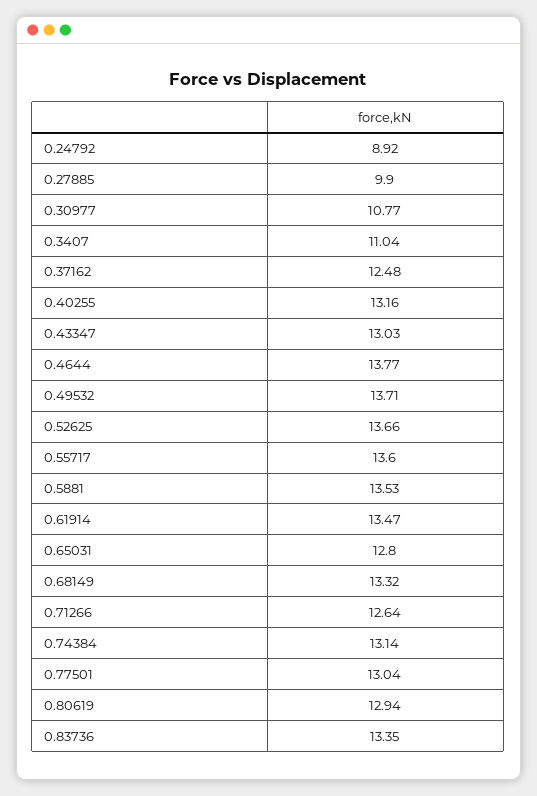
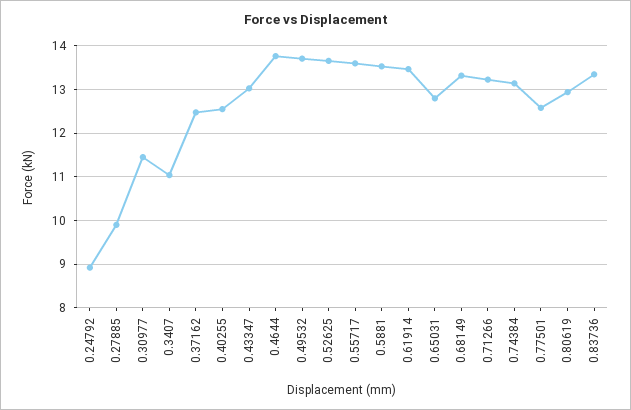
0.30977: 10.77 -> 11.4
0.40255: 13.16 -> 12.6
0.71266: 12.64 -> 13.2
0.77501: 13.04 -> 12.6

